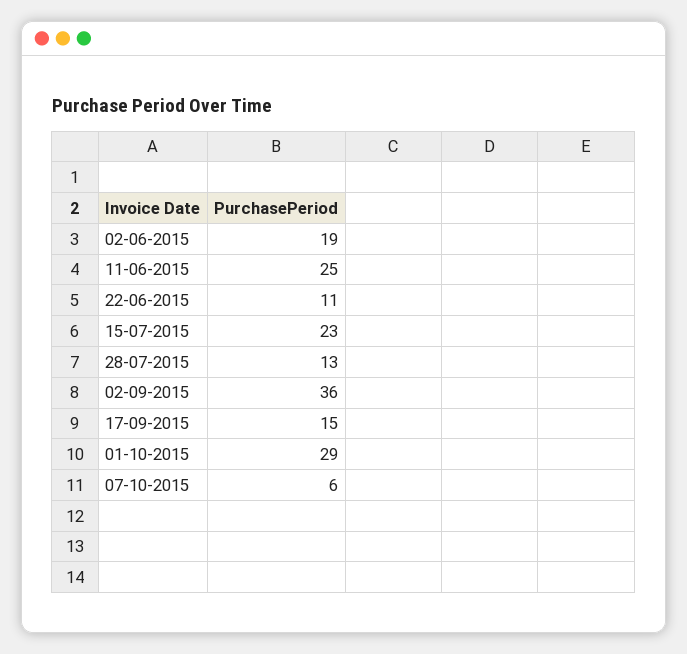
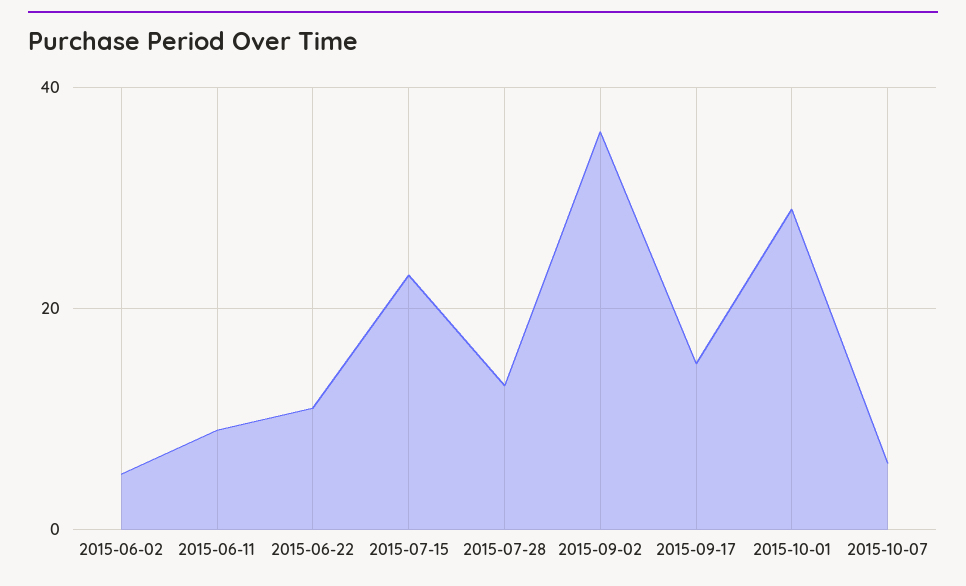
02-06-2015: 19 -> 5
11-06-2015: 25 -> 10

